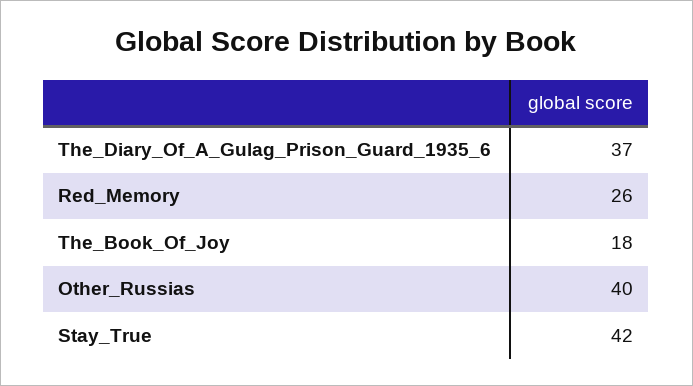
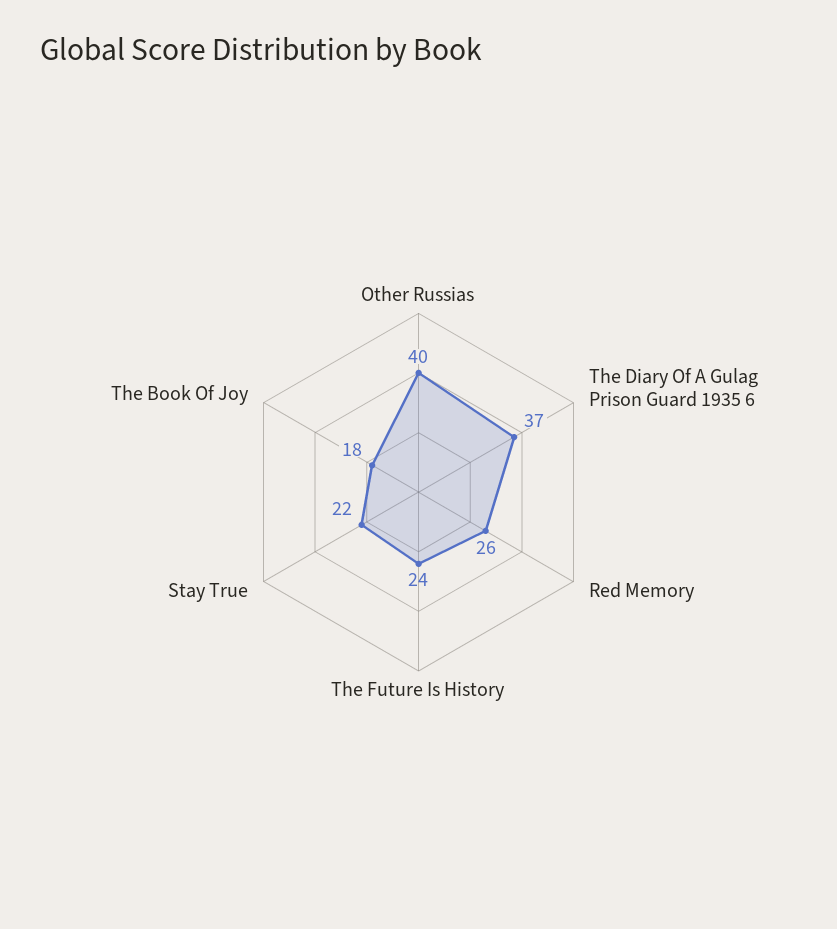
Stay_True: 42 -> 22
The Future Is History: none -> 24

